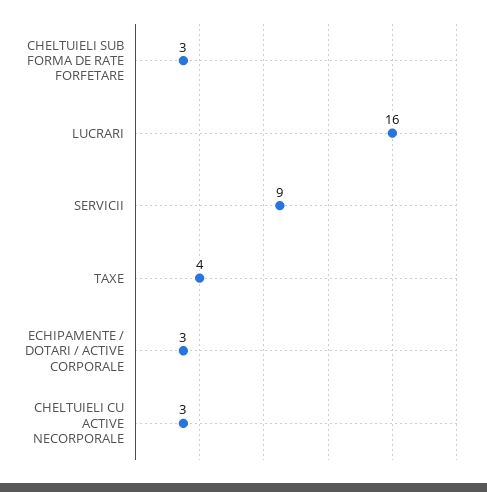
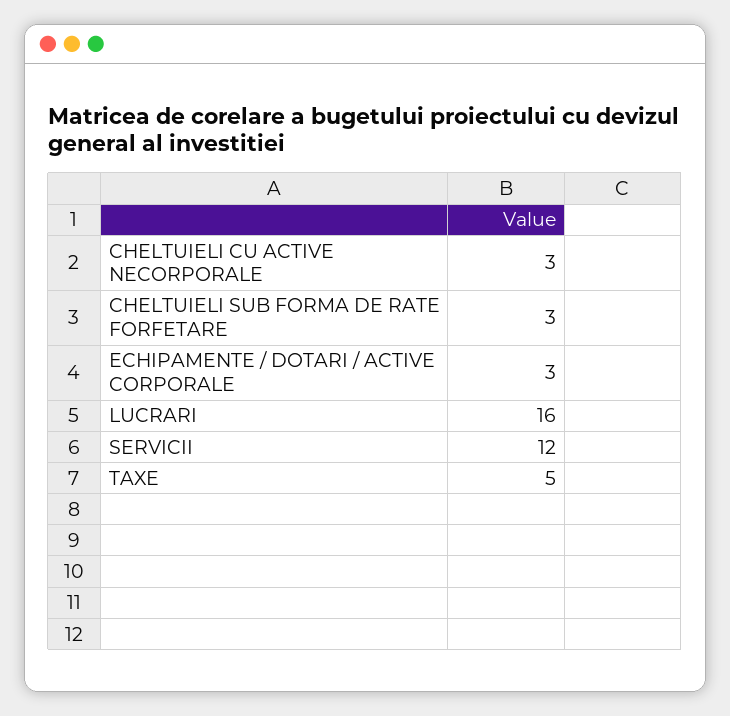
SERVICII: 9 -> 12
TAXE: 4 -> 5

